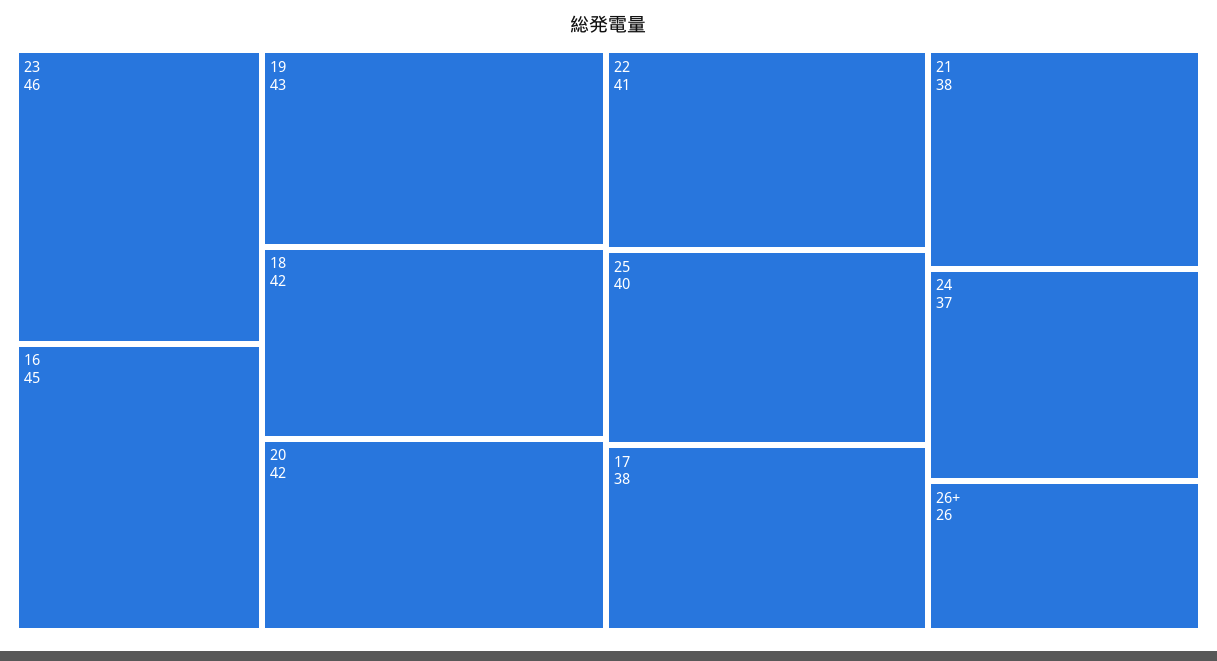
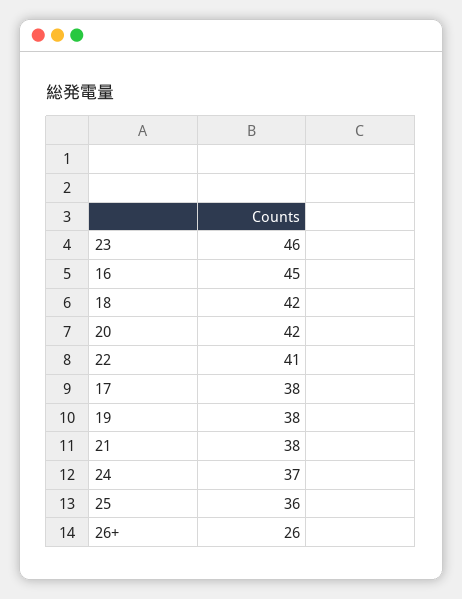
19: 43 -> 38
25: 40 -> 36

